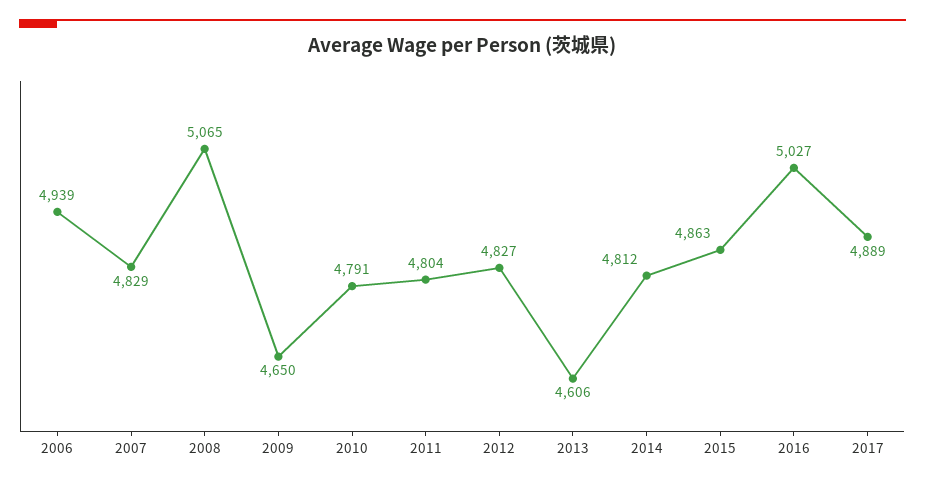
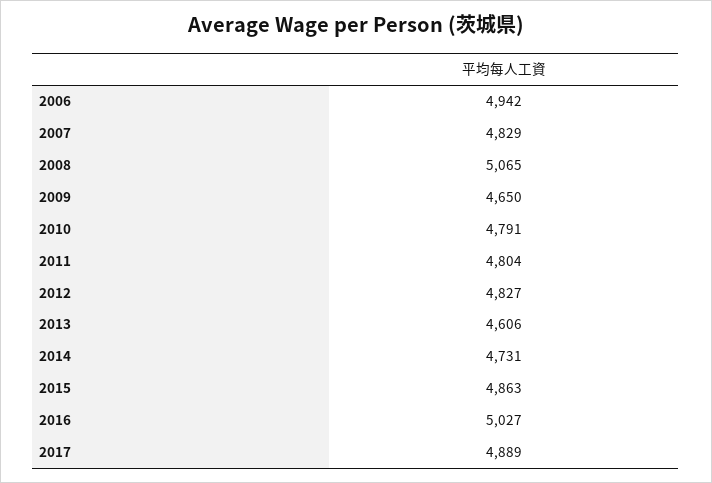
2006: 4939 -> 4942
2014: 4812 -> 4731

